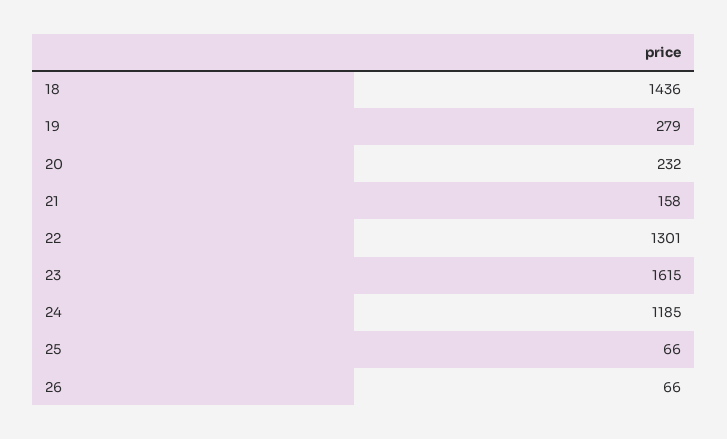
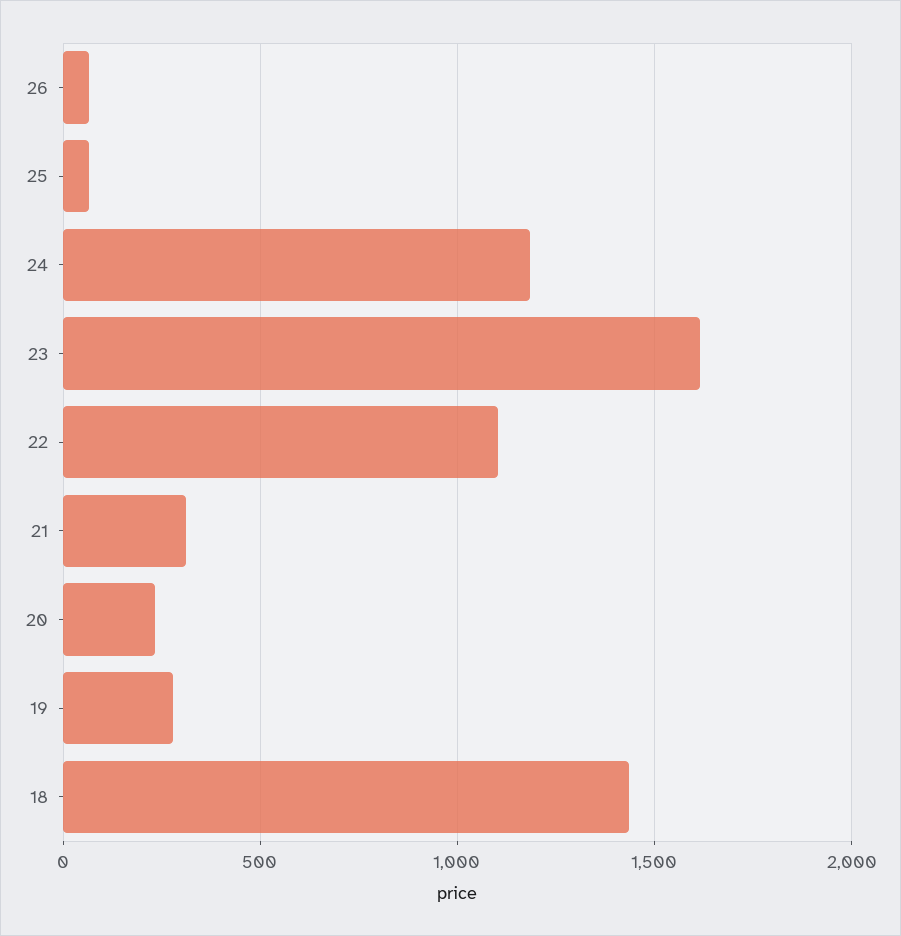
21: 158 -> 300
22: 1301 -> 1100

